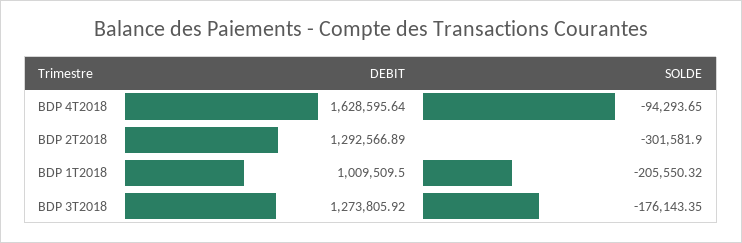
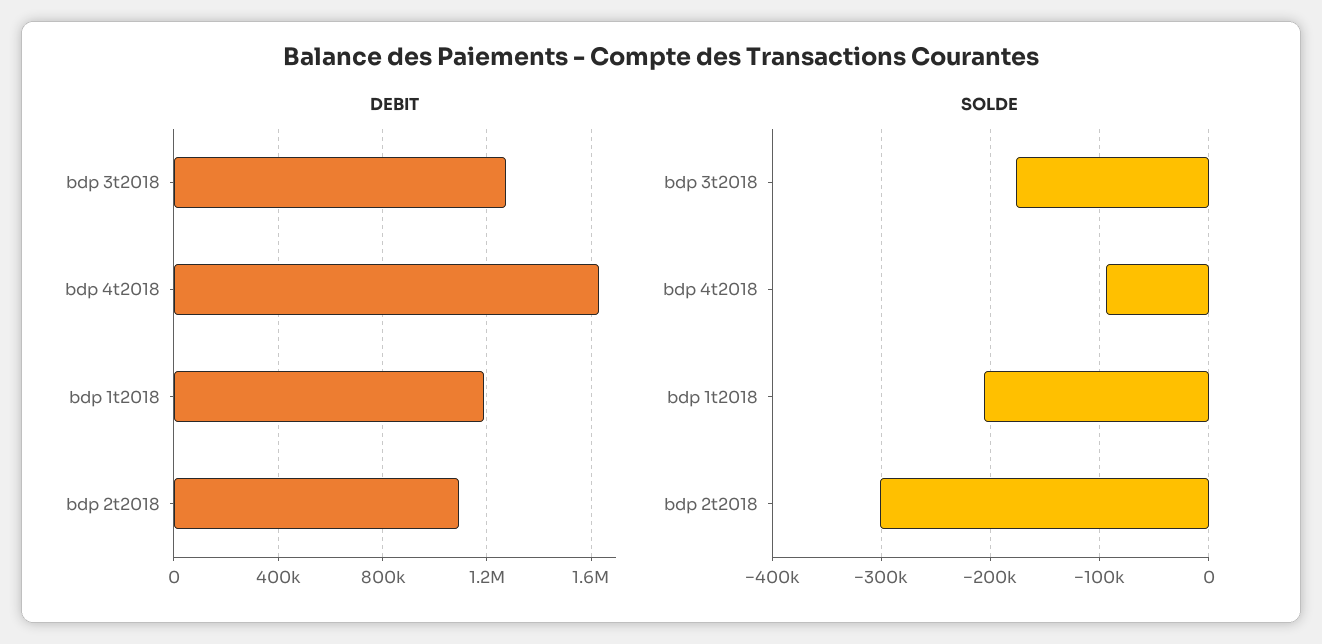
DEBIT, BDP 2T2018: 1292566.89 -> 1100000
DEBIT, BDP 1T2018: 1009509.5 -> 1200000

